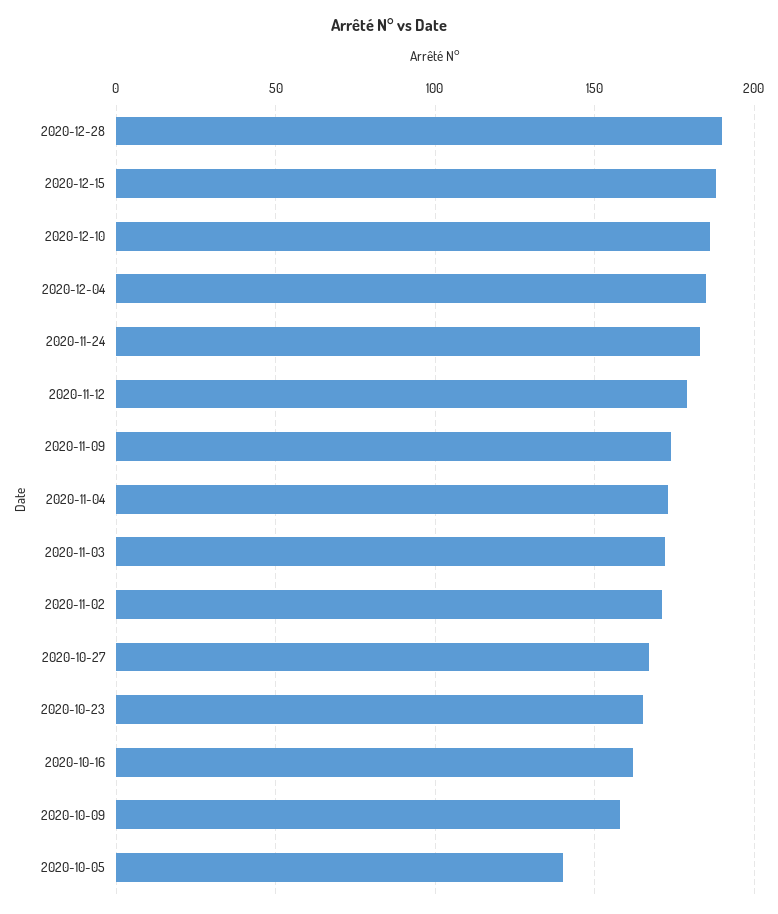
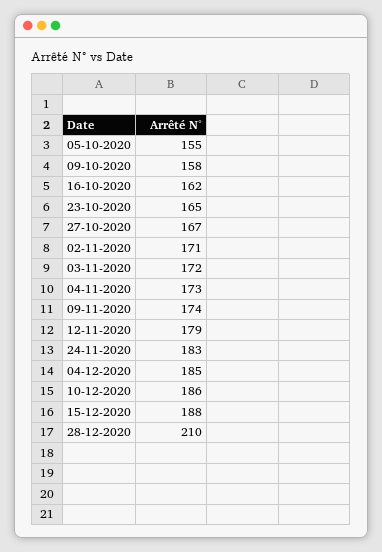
2020-12-28: 190 -> 210
2020-10-05: 140 -> 155

